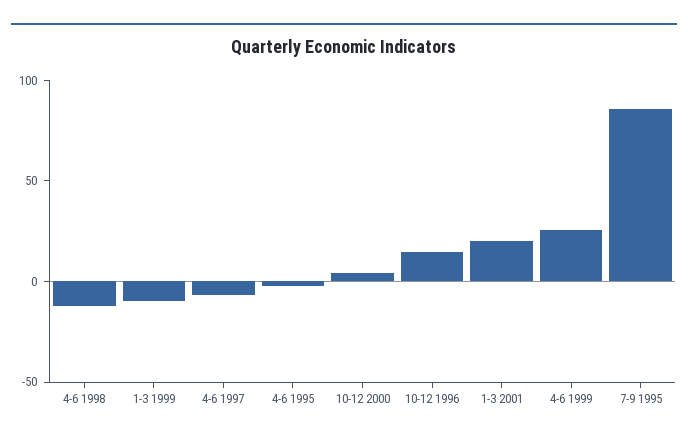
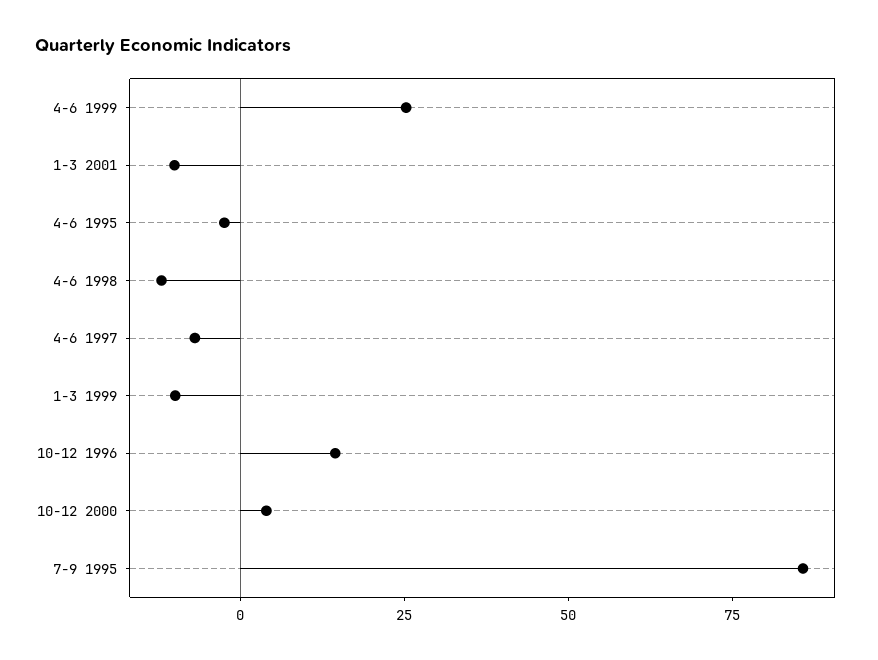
1-3 2001: 20 -> -10

